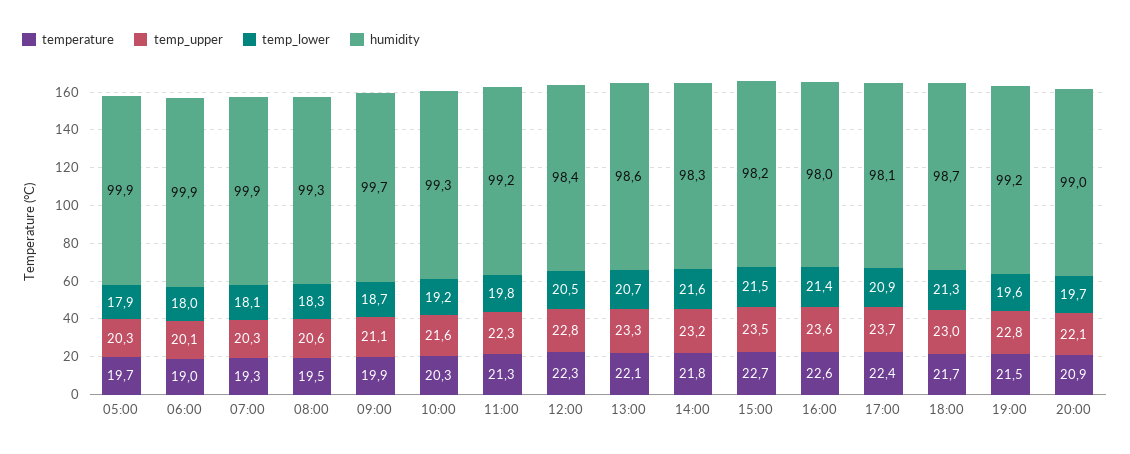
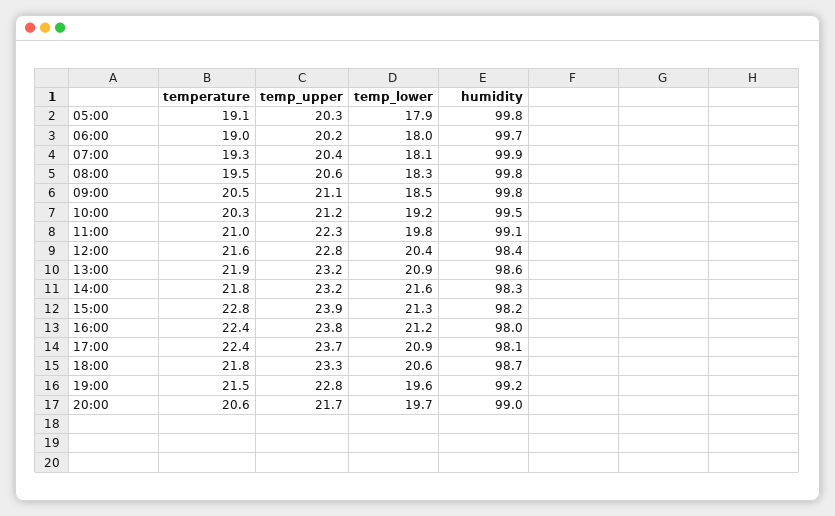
temperature, 05:00: 19.7 -> 19.1
humidity, 05:00: 99.9 -> 99.8
temp_upper, 06:00: 20.1 -> 20.2
humidity, 06:00: 99.9 -> 99.7
temp_upper, 07:00: 20.3 -> 20.4
humidity, 08:00: 99.3 -> 99.8
temperature, 09:00: 19.9 -> 20.5
temp_lower, 09:00: 18.7 -> 18.5
humidity, 09:00: 99.7 -> 99.8
temp_upper, 10:00: 21.6 -> 21.2
humidity, 10:00: 99.3 -> 99.5
temperature, 11:00: 21.3 -> 21
humidity, 11:00: 99.2 -> 99.1
temperature, 12:00: 22.3 -> 21.6
temp_lower, 12:00: 20.5 -> 20.4
temperature, 13:00: 22.1 -> 21.9
temp_upper, 13:00: 23.3 -> 23.2
temp_lower, 13:00: 20.7 -> 20.9
temperature, 15:00: 22.7 -> 22.8
temp_upper, 15:00: 23.5 -> 23.9
temp_lower, 15:00: 21.5 -> 21.3
temperature, 16:00: 22.6 -> 22.4
temp_upper, 16:00: 23.6 -> 23.8
temp_lower, 16:00: 21.4 -> 21.2
temperature, 18:00: 21.7 -> 21.8
temp_upper, 18:00: 23 -> 23.3
temp_lower, 18:00: 21.3 -> 20.6
temperature, 20:00: 20.9 -> 20.6
temp_upper, 20:00: 22.1 -> 21.7

